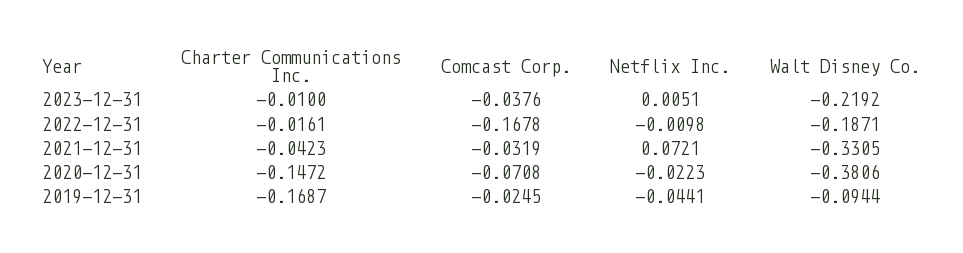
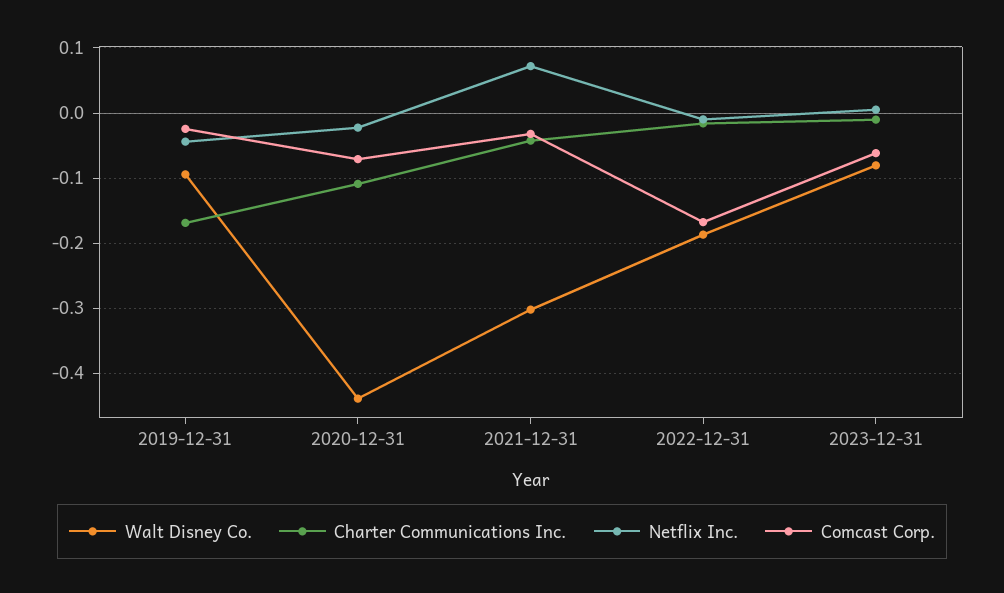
Comcast Corp., 2023-12-31: -0.0376 -> -0.06
Walt Disney Co., 2023-12-31: -0.2192 -> -0.08
Walt Disney Co., 2021-12-31: -0.3305 -> -0.3
Charter Communications Inc., 2020-12-31: -0.1472 -> -0.11
Walt Disney Co., 2020-12-31: -0.3806 -> -0.44

